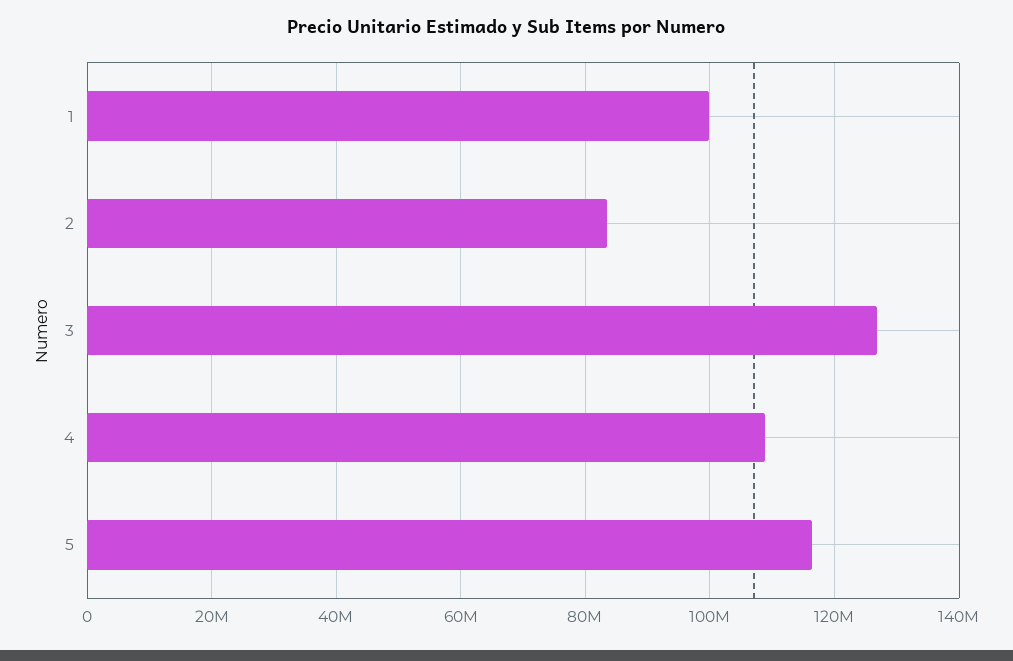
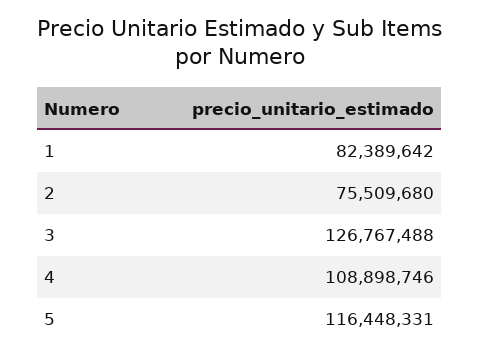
1: 100000000 -> 82389642
2: 84000000 -> 75509680

